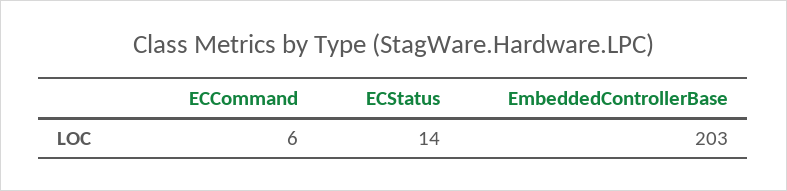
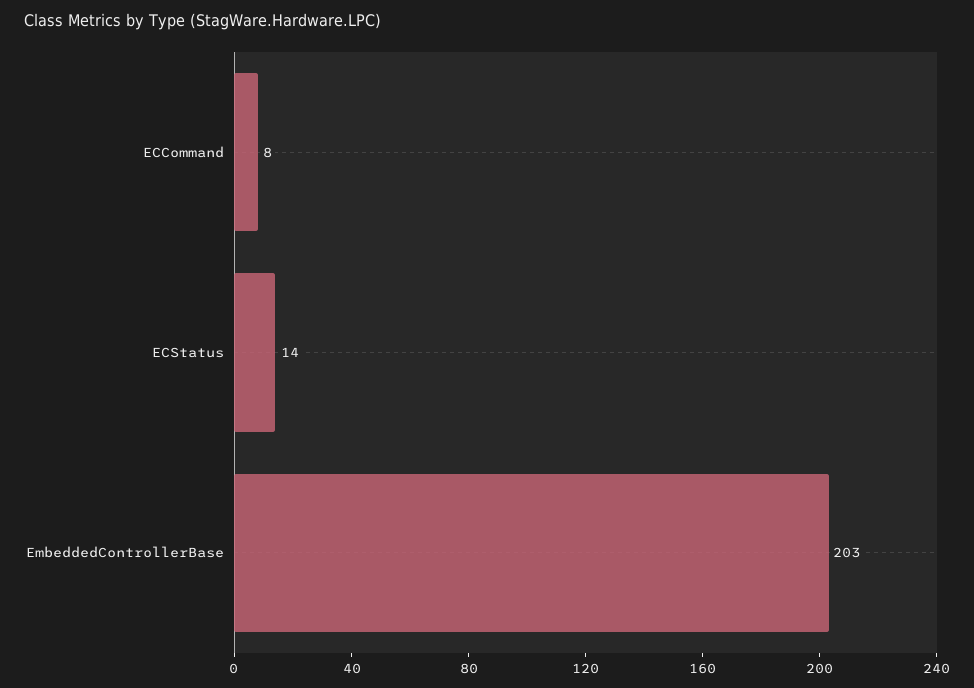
ECCommand: 6 -> 8

